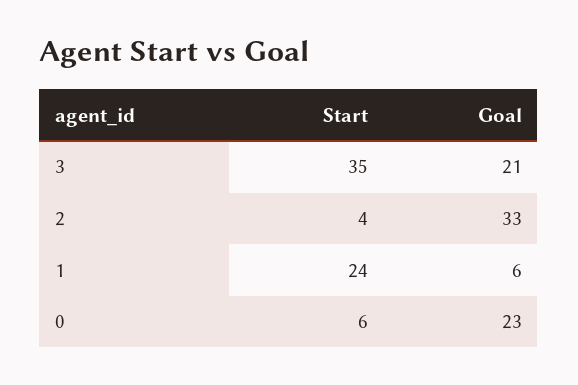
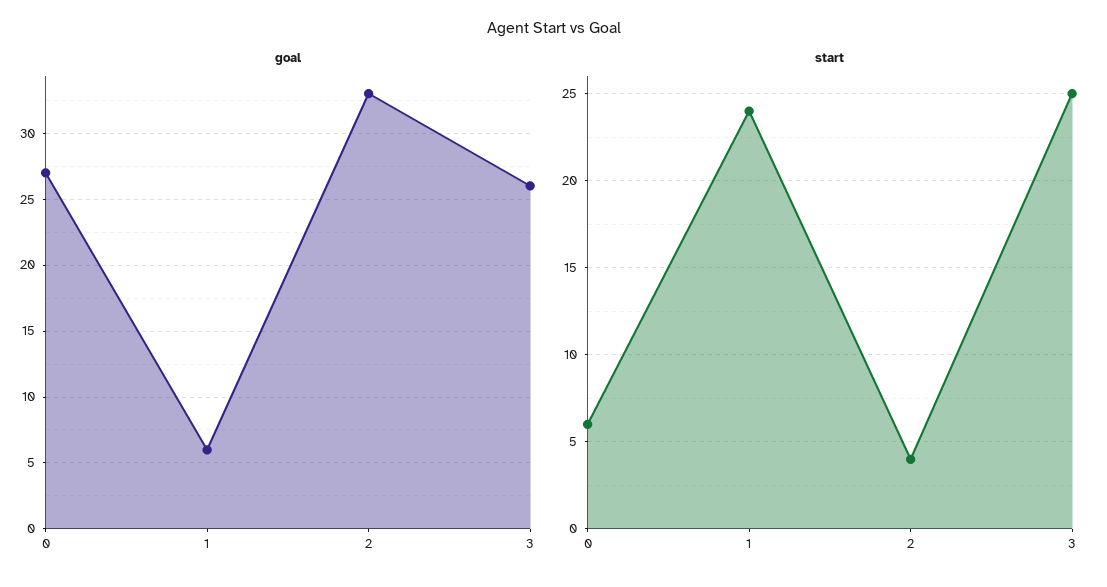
Start, 3: 35 -> 25
Goal, 3: 21 -> 26
Goal, 0: 23 -> 27

